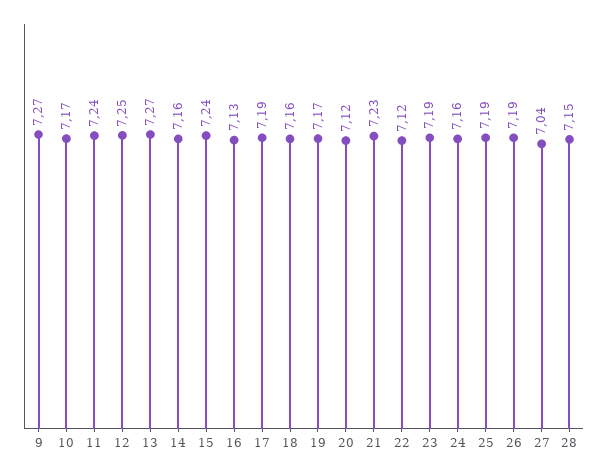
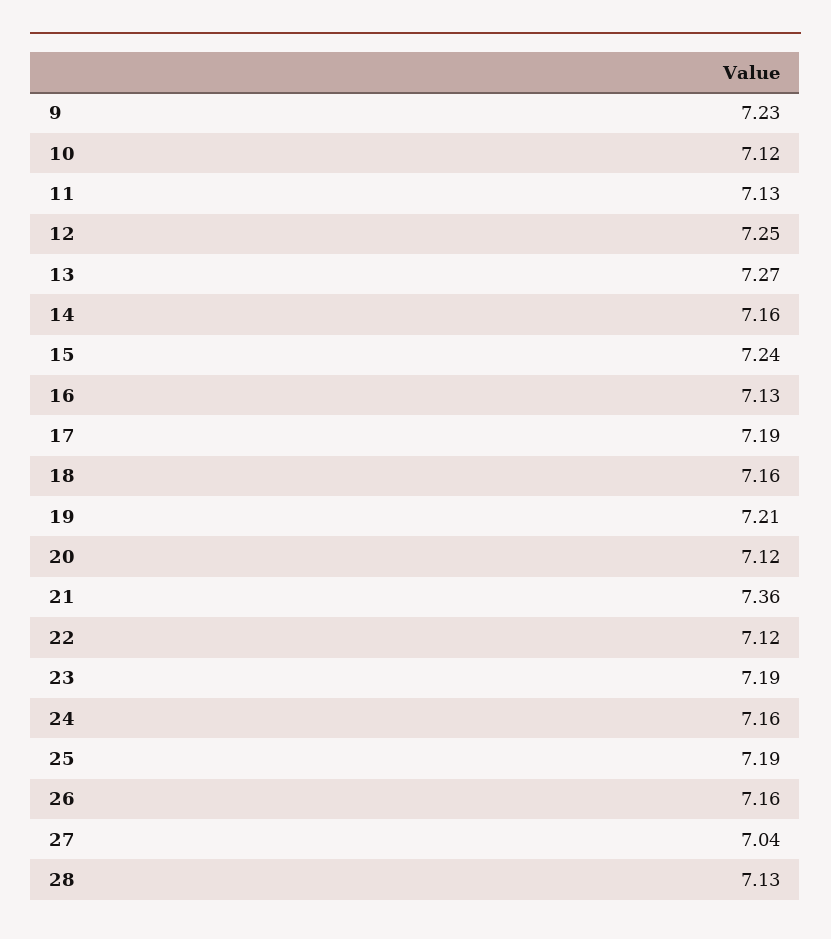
9: 7.27 -> 7.23
10: 7.17 -> 7.12
11: 7.24 -> 7.13
19: 7.17 -> 7.21
21: 7.23 -> 7.36
26: 7.19 -> 7.16
28: 7.15 -> 7.13

